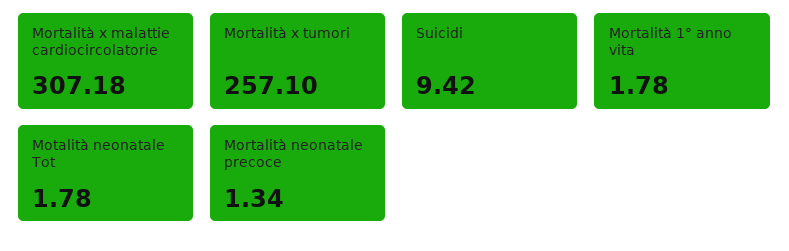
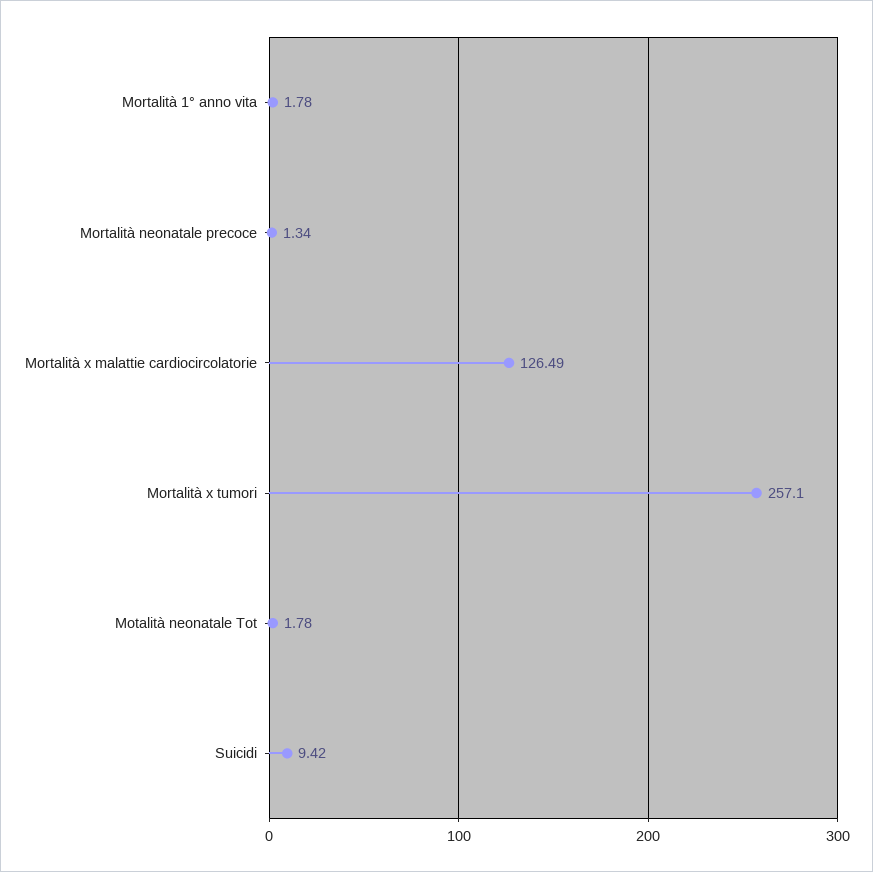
Mortalità x malattie cardiocircolatorie: 307.18 -> 126.49

